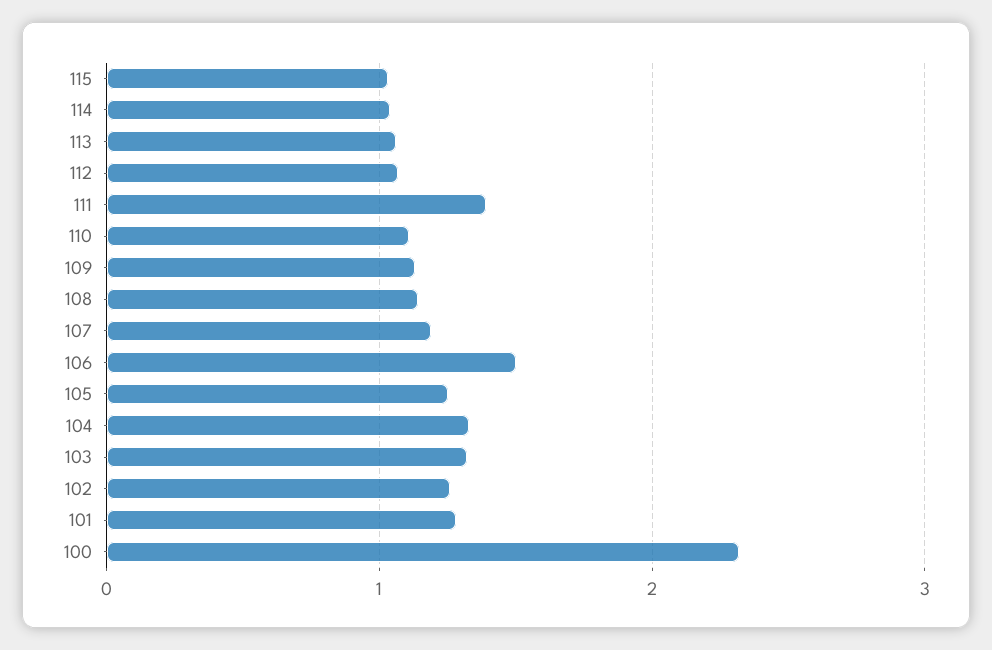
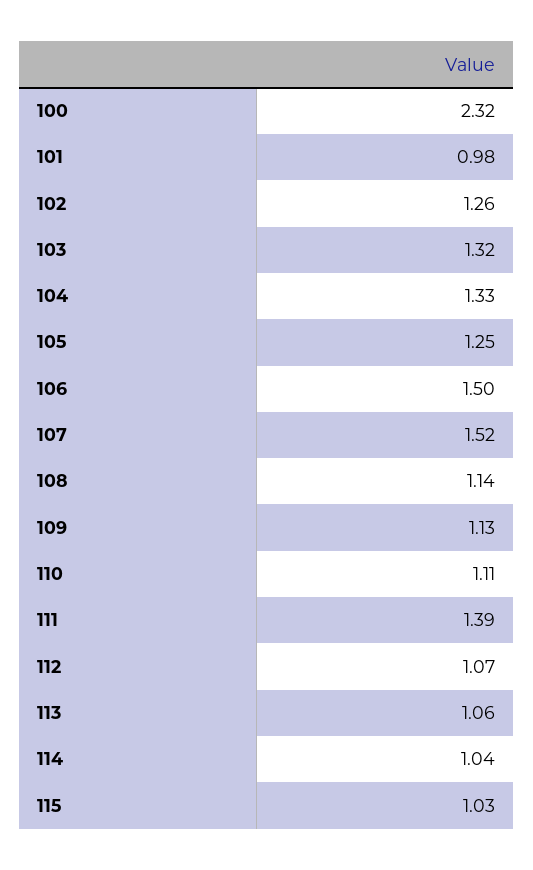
107: 1.2 -> 1.52
101: 1.3 -> 0.98

